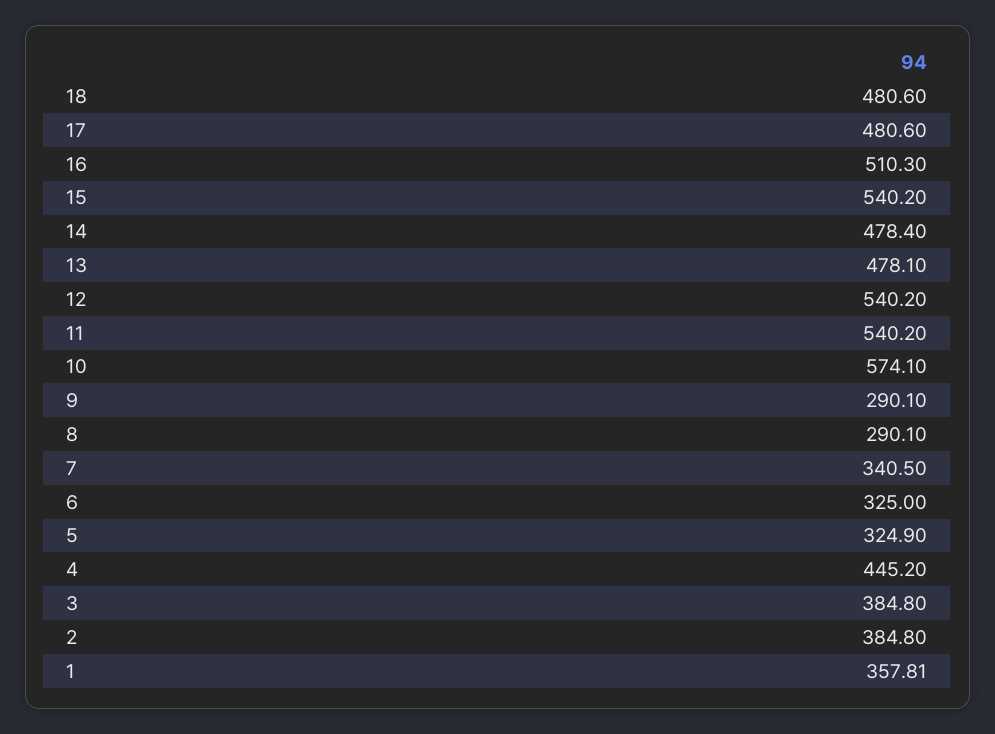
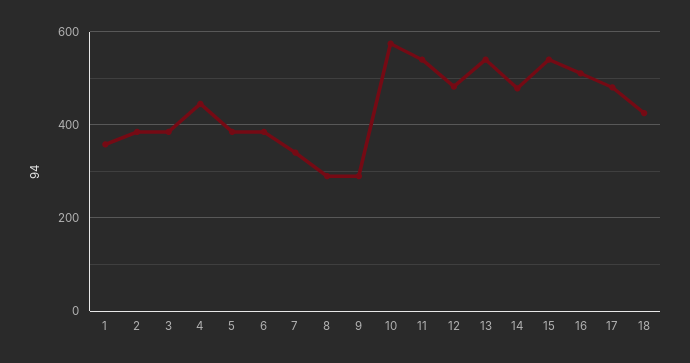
18: 480.6 -> 420
13: 478.1 -> 540
12: 540.2 -> 480
6: 325 -> 380
5: 324.9 -> 380

